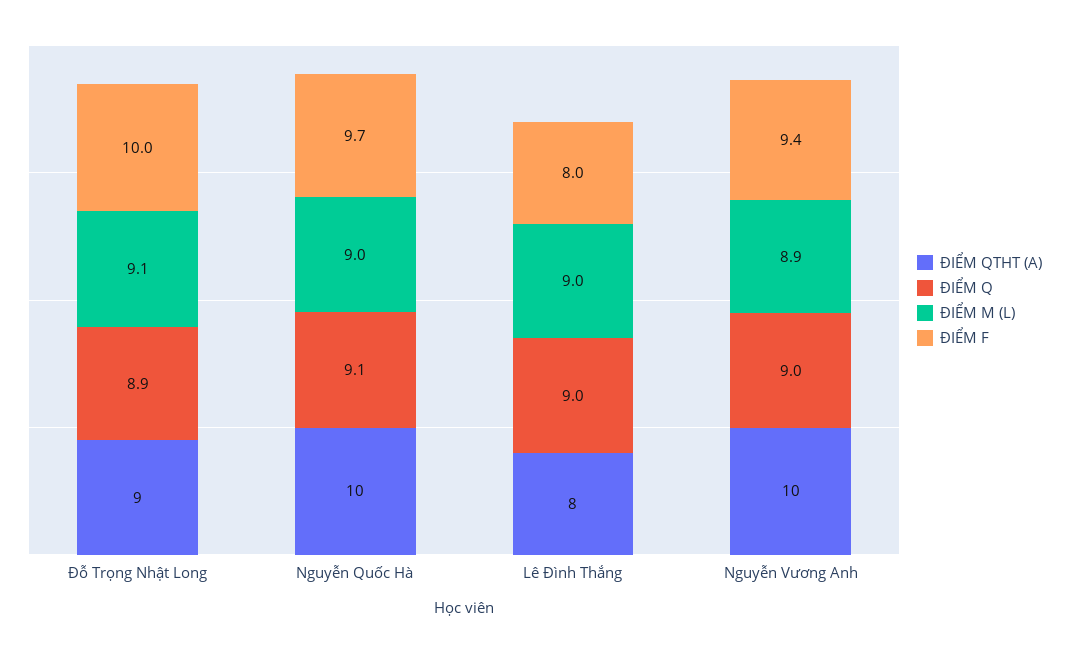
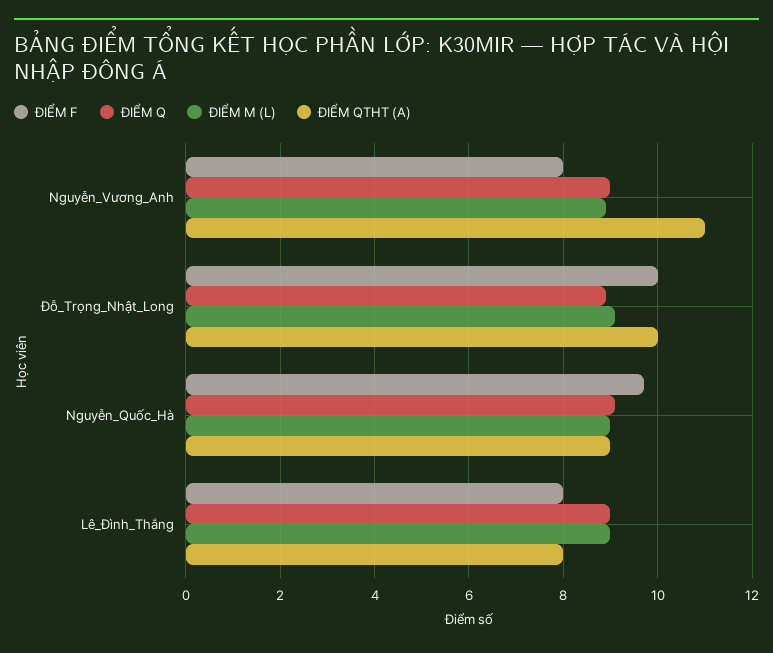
ĐIỂM QTHT (A), Đỗ Trọng Nhật Long: 9 -> 10
ĐIỂM QTHT (A), Nguyễn Quốc Hà: 10 -> 9
ĐIỂM QTHT (A), Nguyễn Vương Anh: 10 -> 11
ĐIỂM F, Nguyễn Vương Anh: 9.4 -> 8

